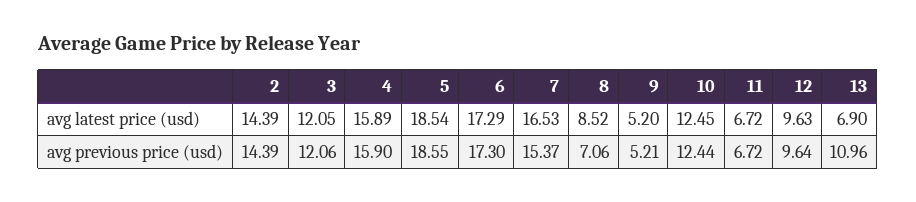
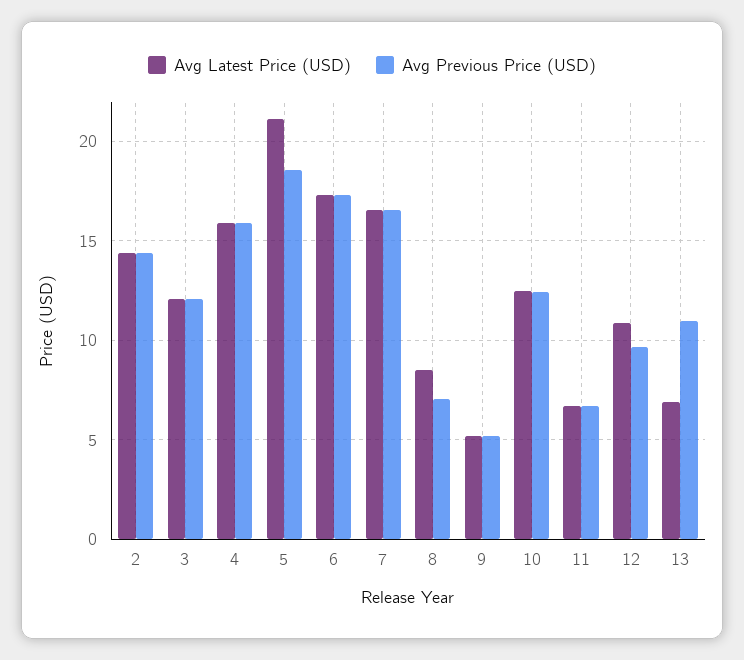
avg latest price (usd), 5: 18.54 -> 21
avg latest price (usd), 12: 9.63 -> 11
avg previous price (usd), 7: 15.37 -> 16.5

